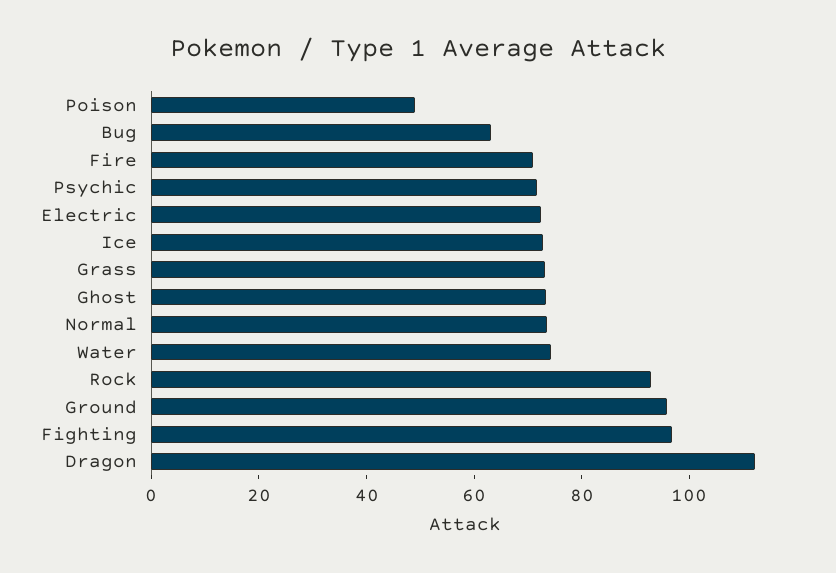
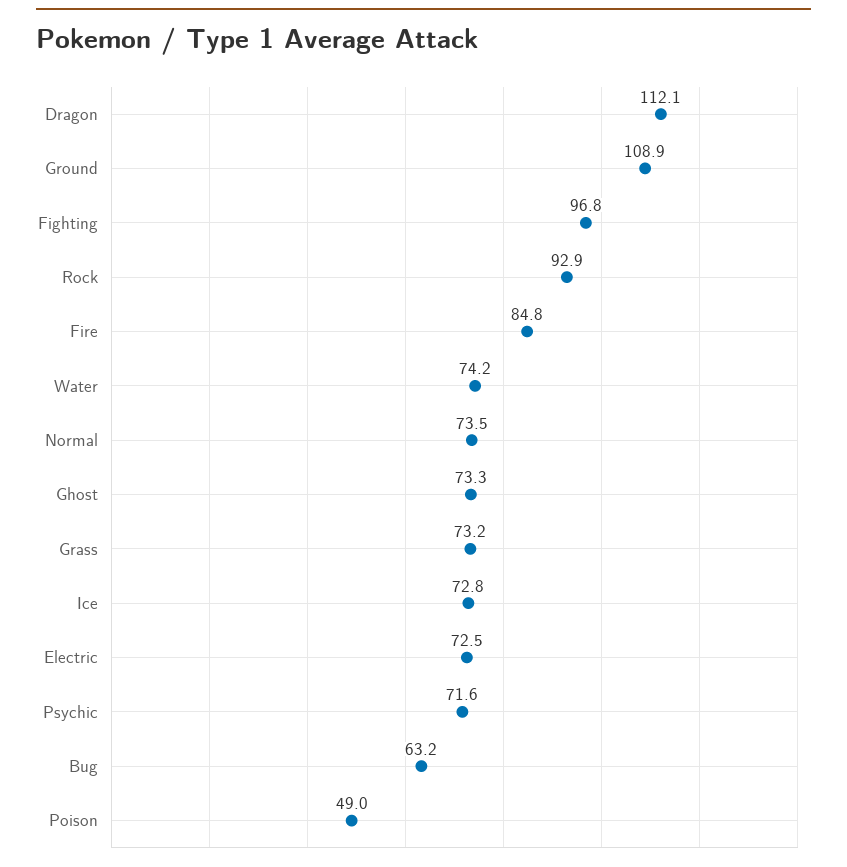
Fire: 70 -> 84.8
Ground: 95 -> 108.9

